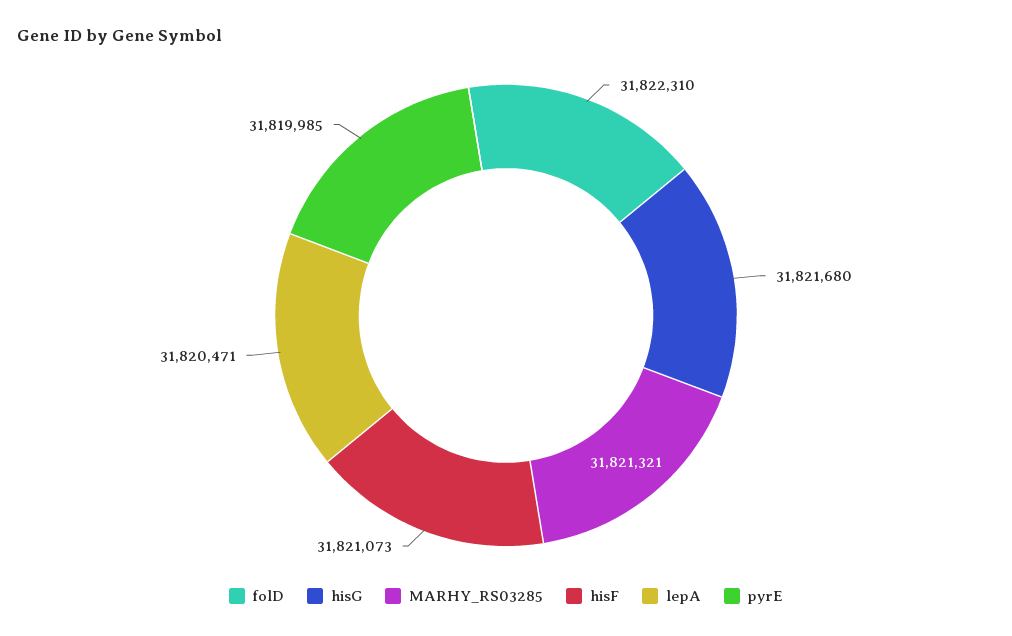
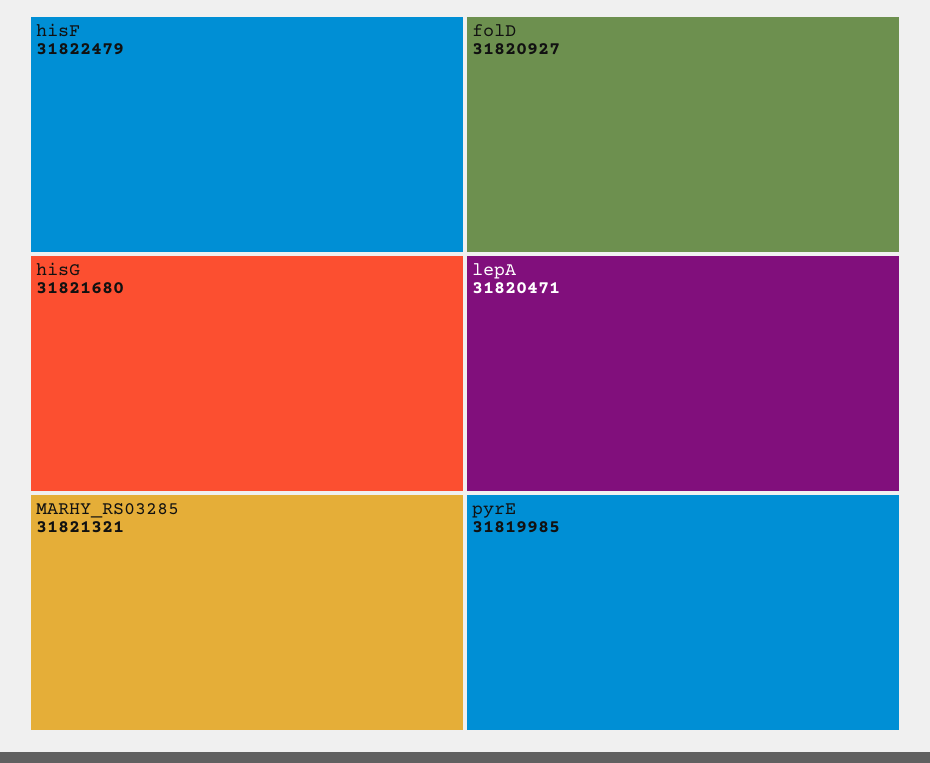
folD: 31822310 -> 31820927
hisF: 31821073 -> 31822479

